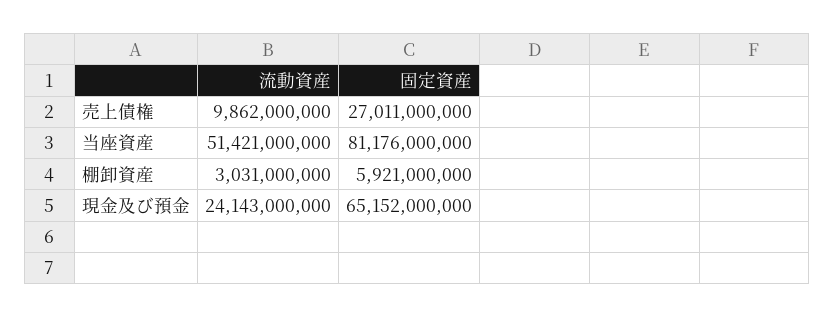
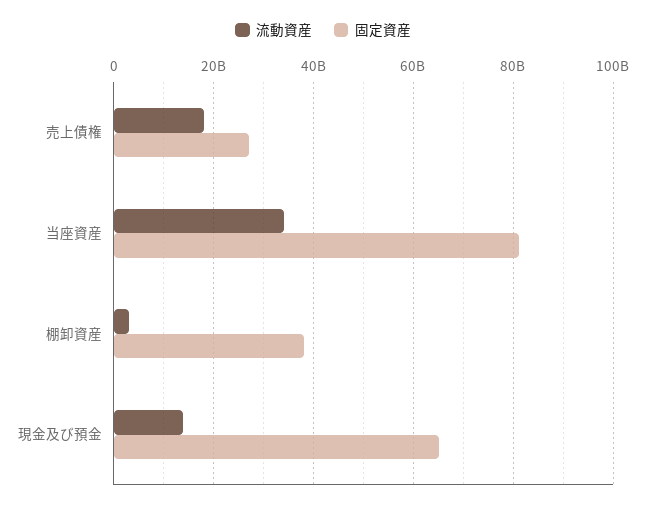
流動資産, 売上債権: 9862000000 -> 18000000000
流動資産, 当座資産: 51421000000 -> 34000000000
固定資産, 棚卸資産: 5921000000 -> 38000000000
流動資産, 現金及び預金: 24143000000 -> 14000000000

